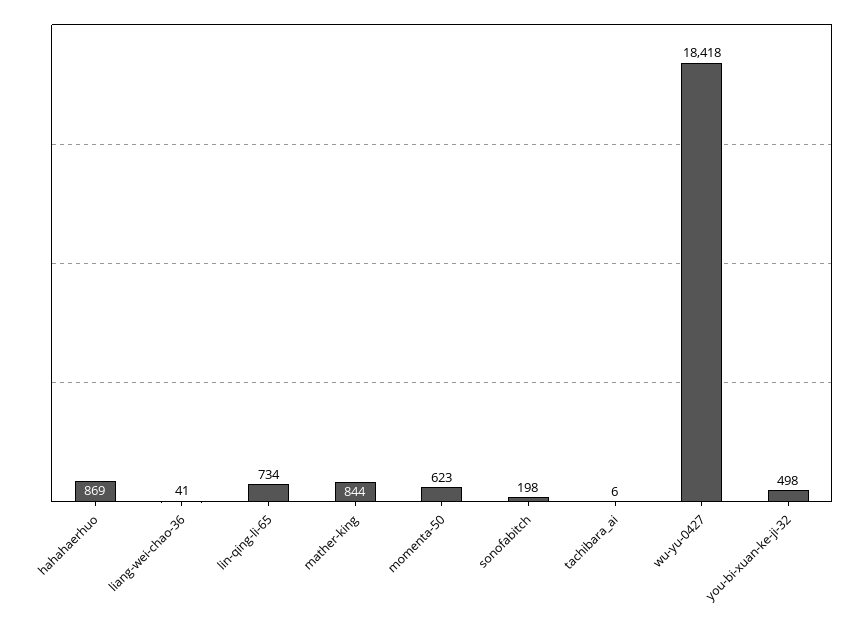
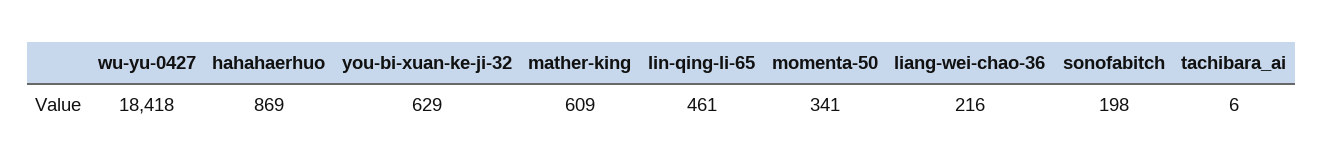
liang-wei-chao-36: 41 -> 216
lin-qing-li-65: 734 -> 461
mather-king: 844 -> 609
momenta-50: 623 -> 341
you-bi-xuan-ke-ji-32: 498 -> 629

